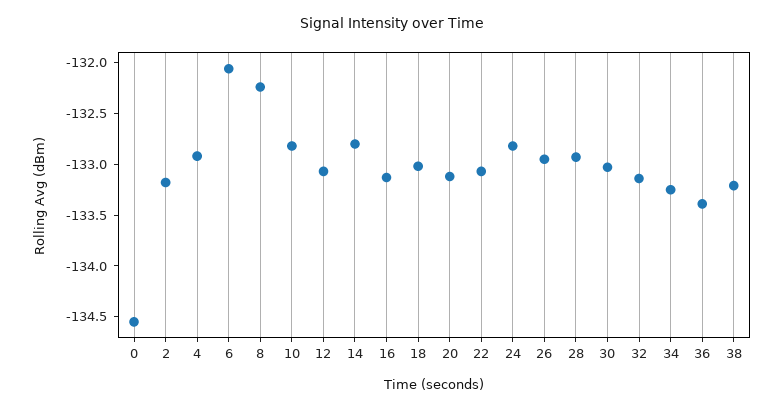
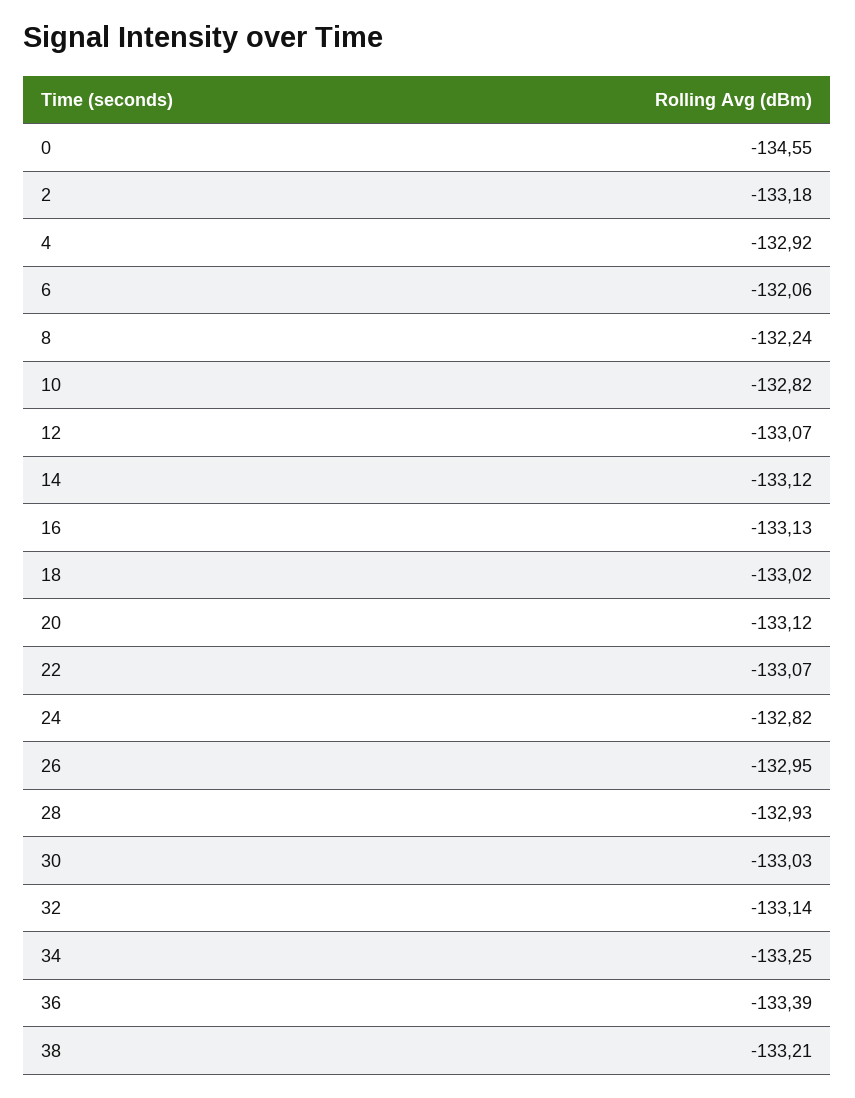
14: -132.8 -> -133.12

